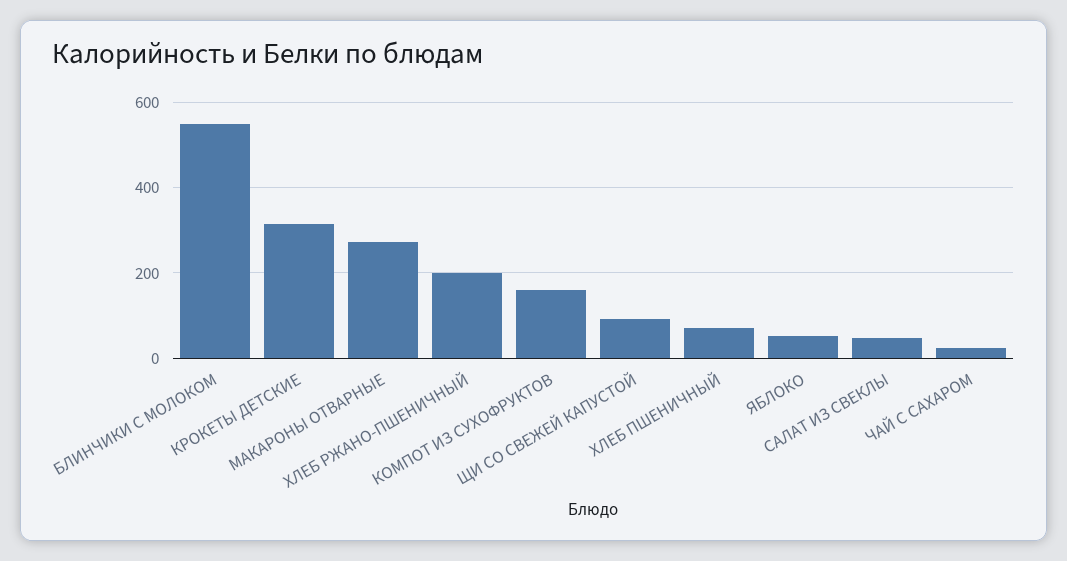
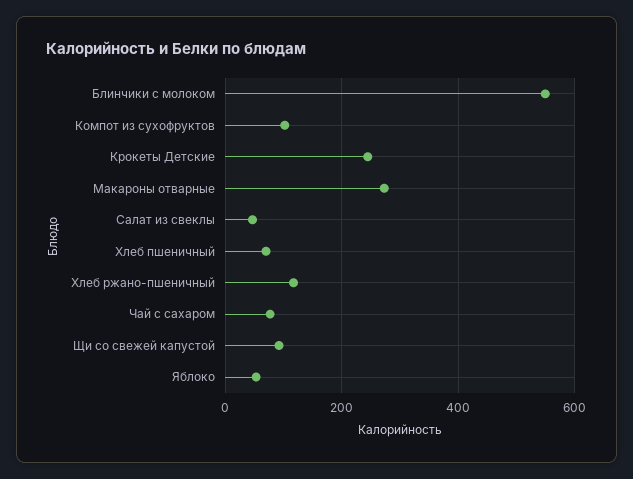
КРОКЕТЫ ДЕТСКИЕ: 320 -> 240
ХЛЕБ РЖАНО-ПШЕНИЧНЫЙ: 200 -> 120
КОМПОТ ИЗ СУХОФРУКТОВ: 160 -> 100
ЧАЙ С САХАРОМ: 20 -> 80

